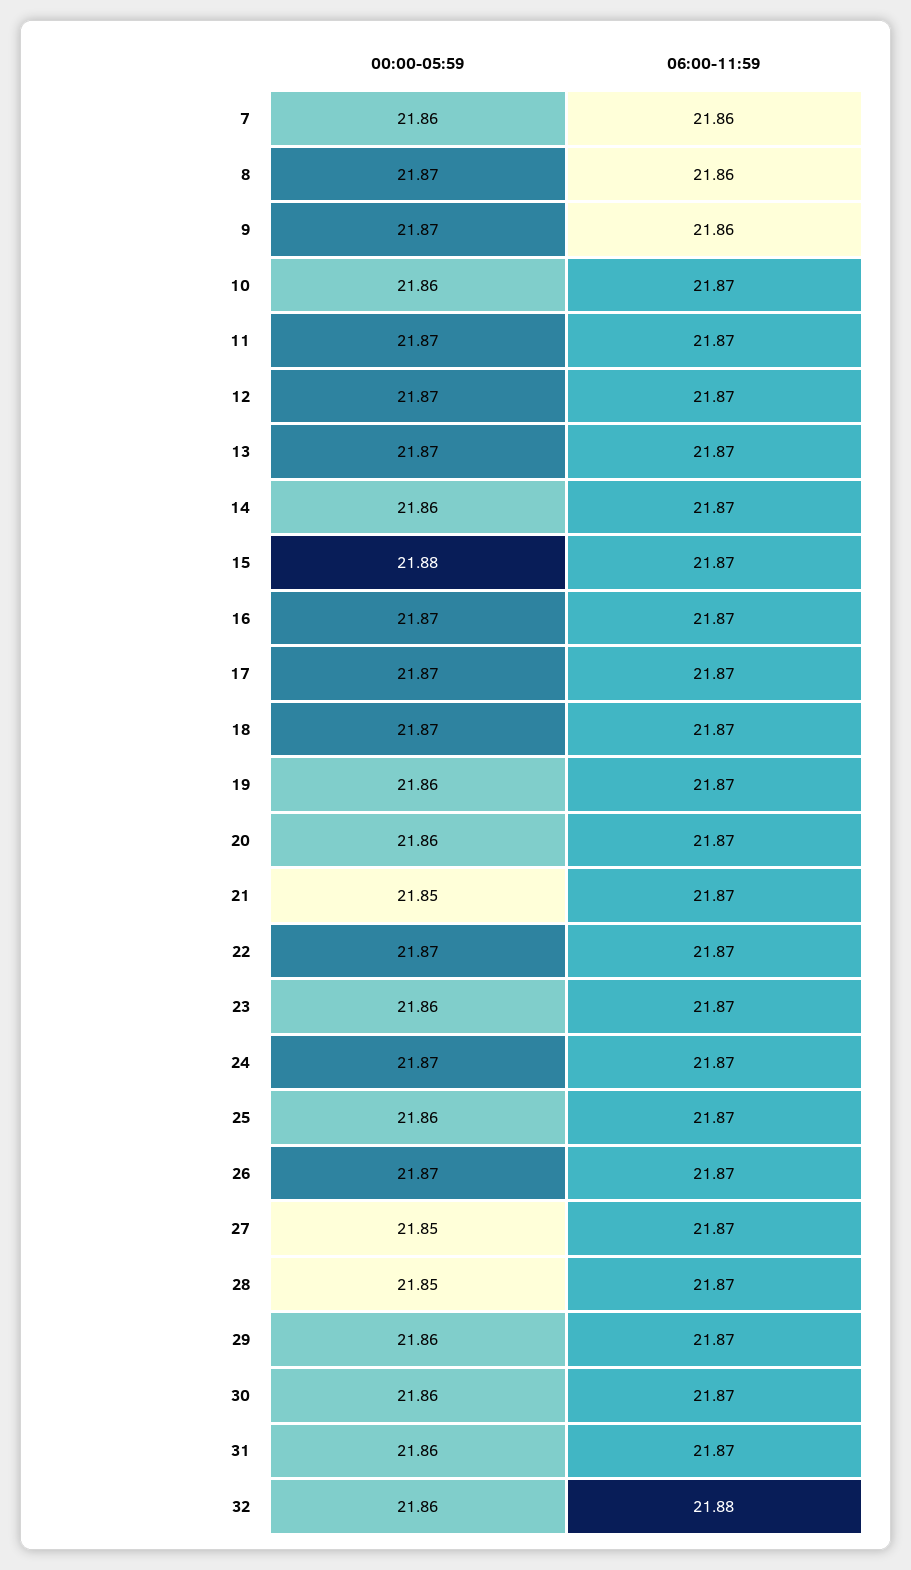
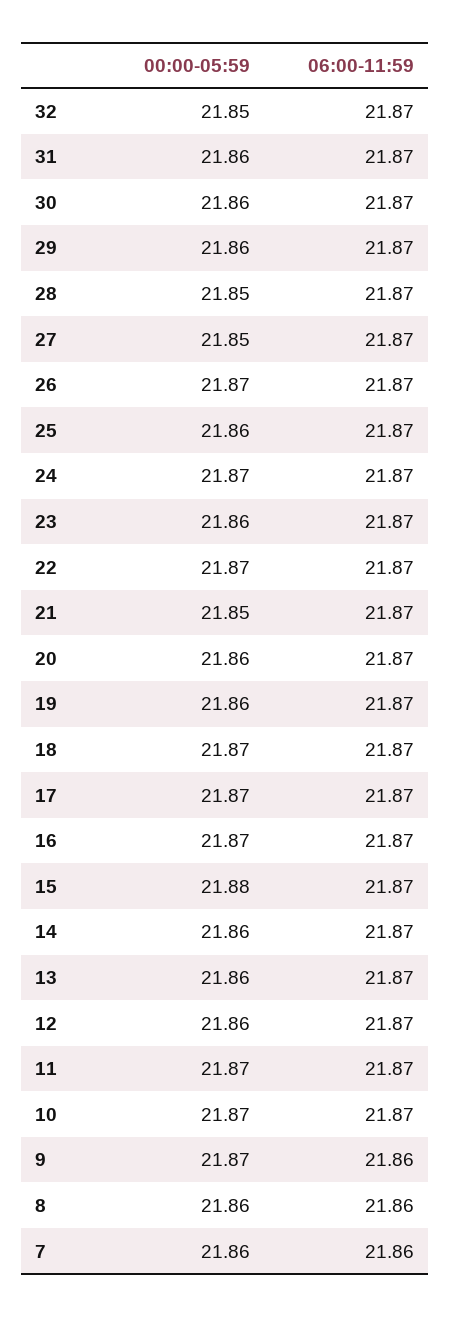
00:00-05:59, 8: 21.87 -> 21.86
00:00-05:59, 10: 21.86 -> 21.87
00:00-05:59, 12: 21.87 -> 21.86
00:00-05:59, 13: 21.87 -> 21.86
00:00-05:59, 32: 21.86 -> 21.85
06:00-11:59, 32: 21.88 -> 21.87

